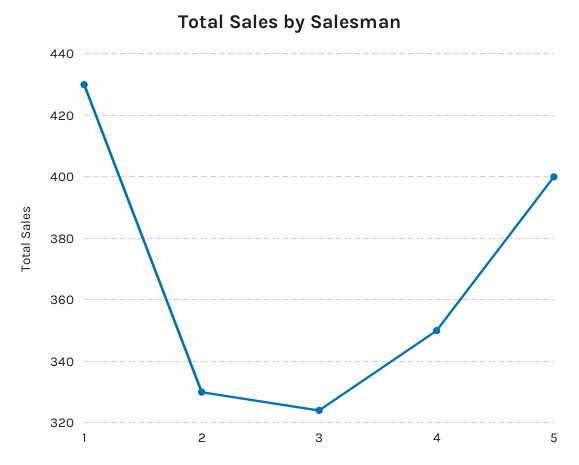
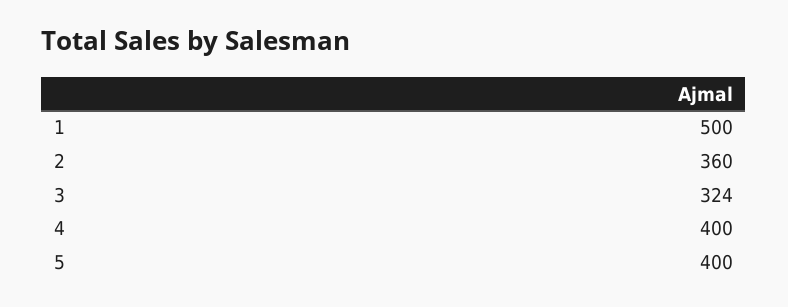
1: 430 -> 500
2: 330 -> 360
4: 350 -> 400

